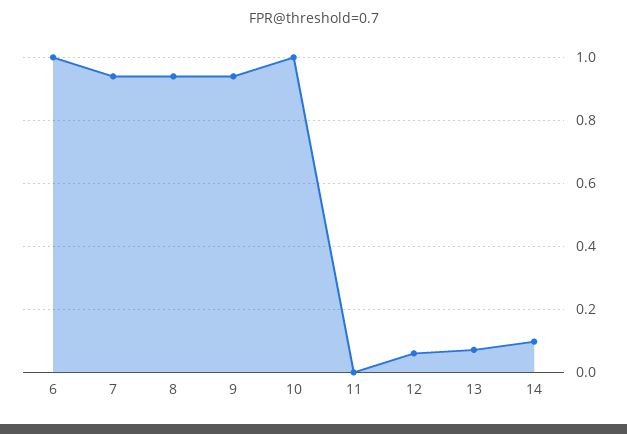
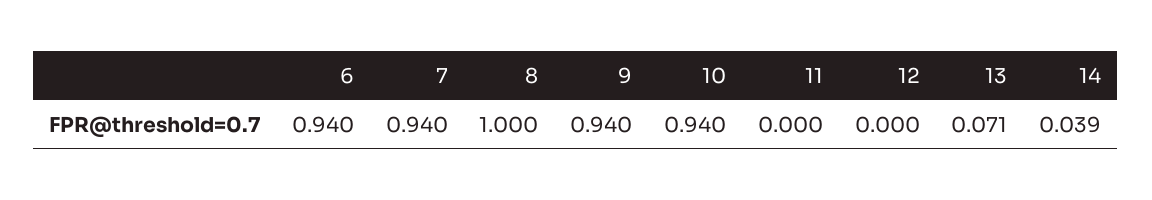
6: 1 -> 0.94
8: 0.94 -> 1
10: 1 -> 0.94
12: 0.06 -> 0
14: 0.1 -> 0.039

